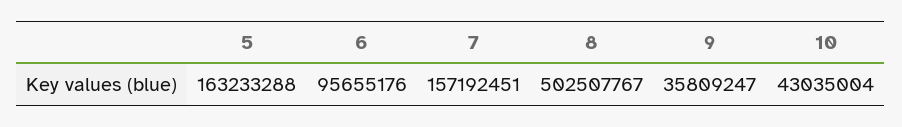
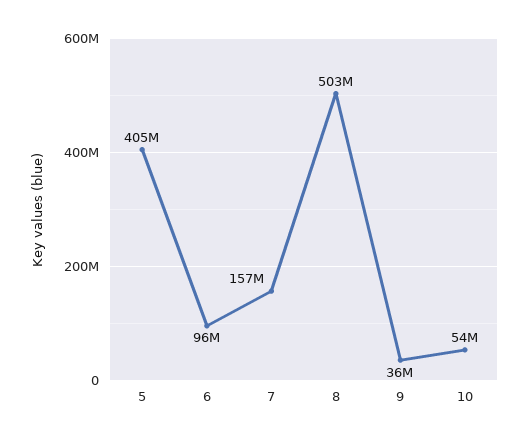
5: 163233288 -> 405000000
10: 43035004 -> 54000000

